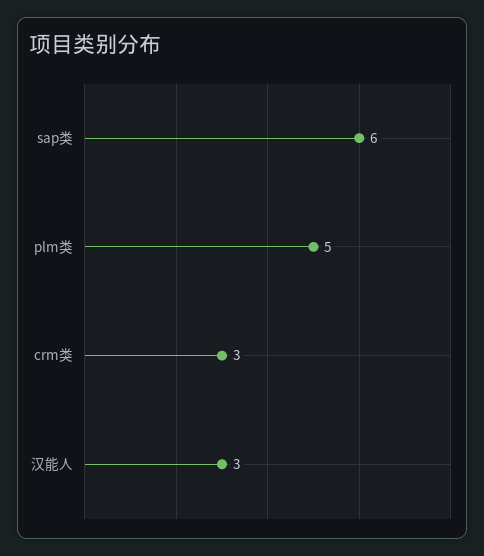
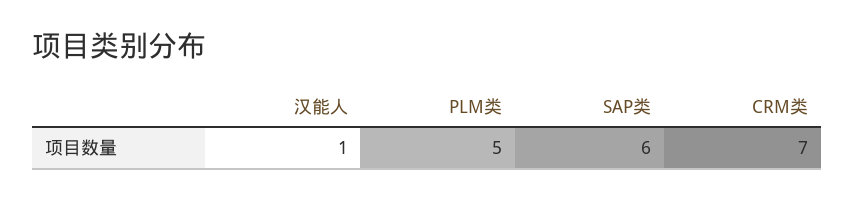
crm类: 3 -> 7
汉能人: 3 -> 1

